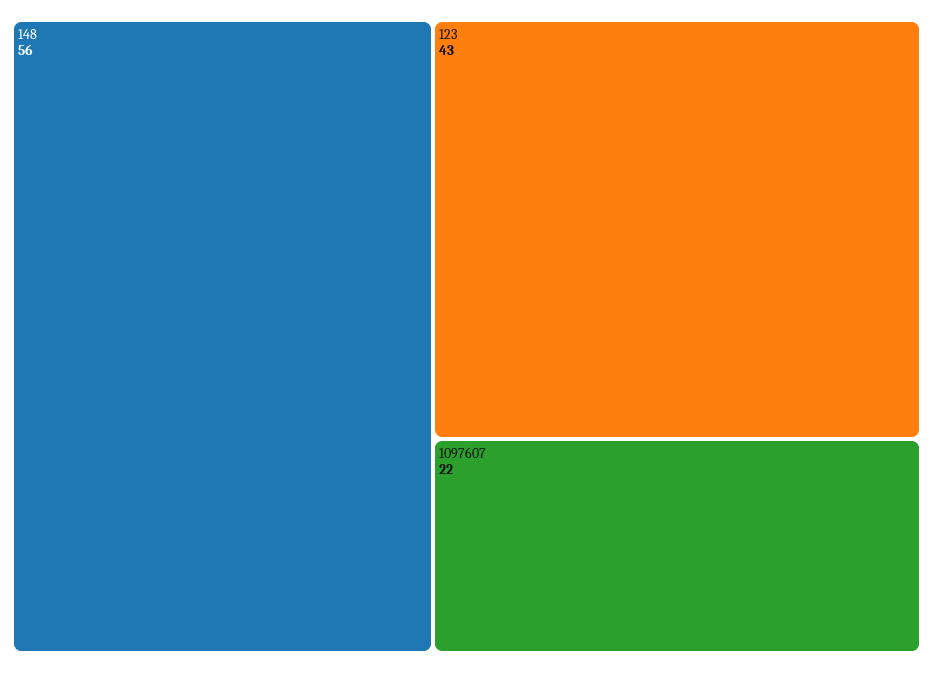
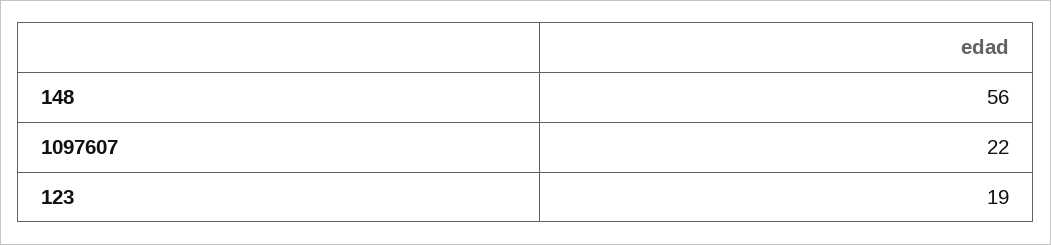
123: 43 -> 19

